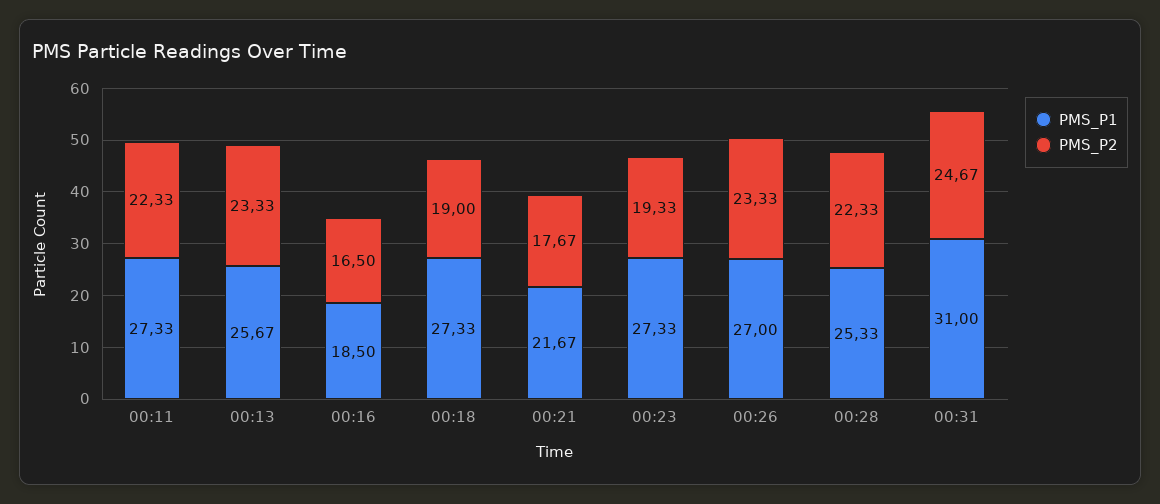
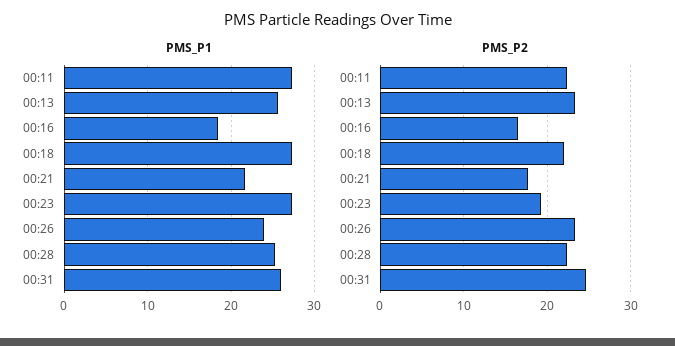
PMS_P2, 00:18: 19 -> 22
PMS_P1, 00:26: 27 -> 24
PMS_P1, 00:31: 31 -> 26

